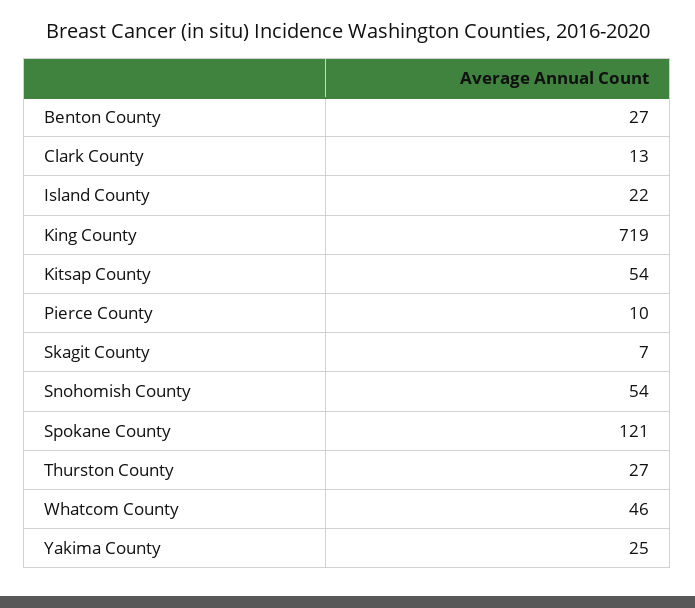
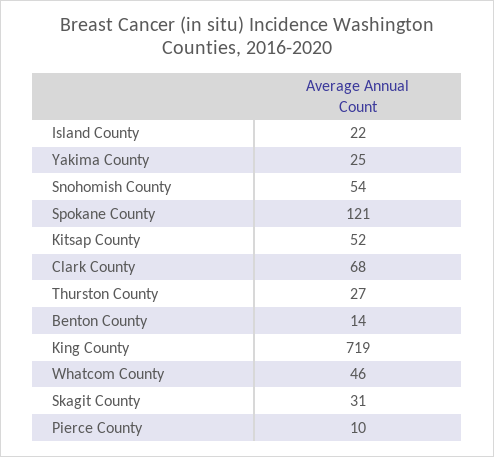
Benton County: 27 -> 14
Clark County: 13 -> 68
Kitsap County: 54 -> 52
Skagit County: 7 -> 31

